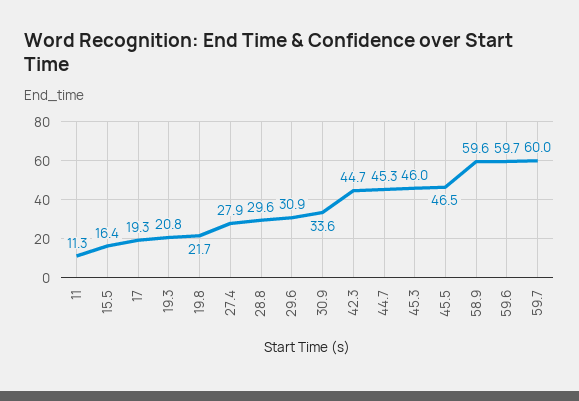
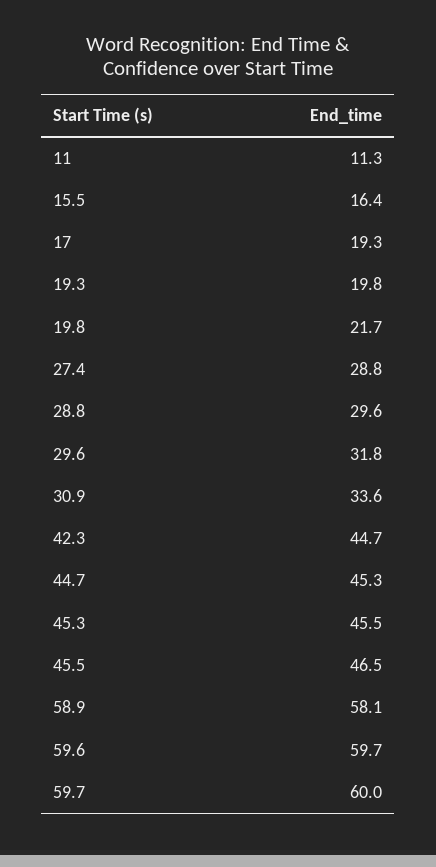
19.3: 20.8 -> 19.8
27.4: 27.9 -> 28.8
29.6: 30.9 -> 31.8
45.3: 46 -> 45.5
58.9: 59.6 -> 58.1

